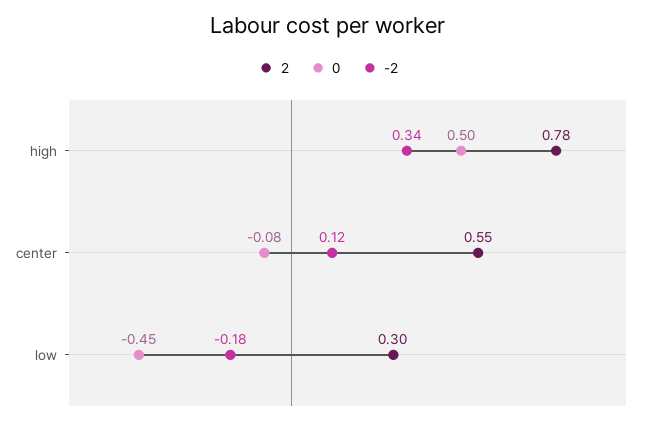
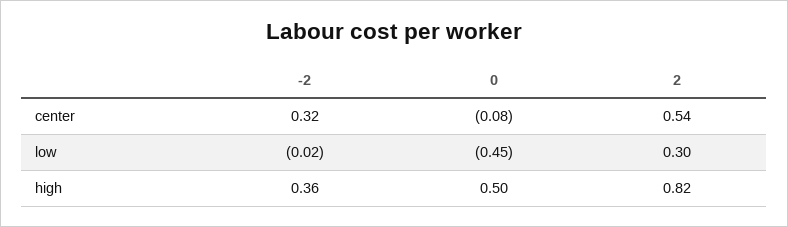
2, high: 0.78 -> 0.82
-2, high: 0.34 -> 0.36
2, center: 0.55 -> 0.54
-2, center: 0.12 -> 0.32
-2, low: -0.18 -> -0.02

